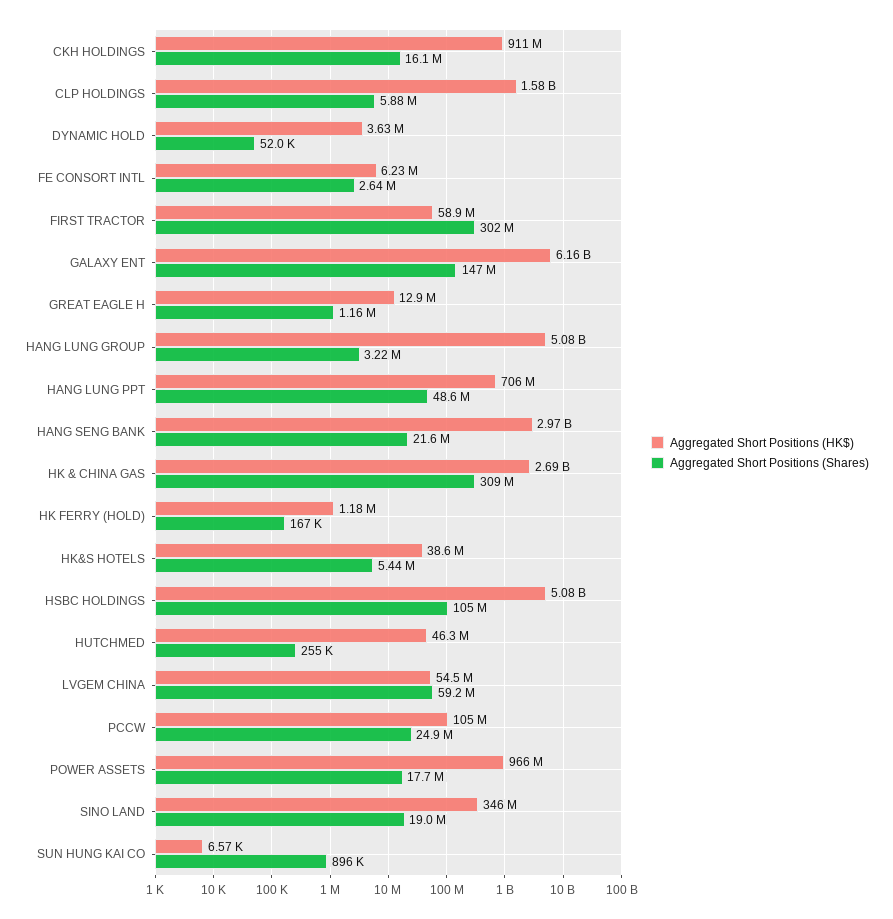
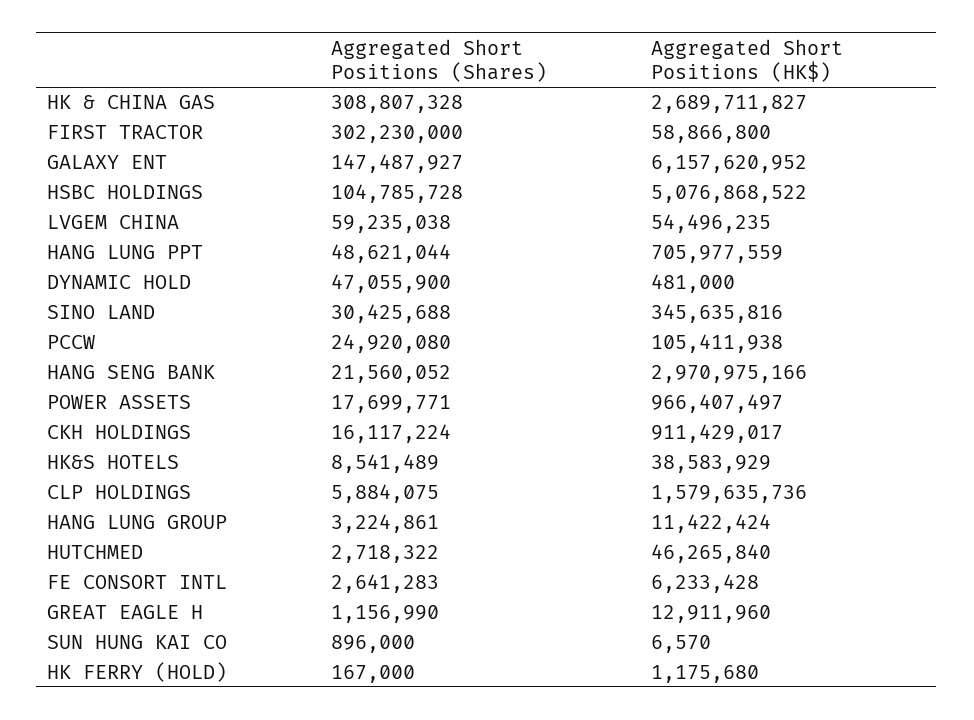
Aggregated Short Positions (HK$), DYNAMIC HOLD: 3630000 -> 481000
Aggregated Short Positions (Shares), DYNAMIC HOLD: 52000 -> 47055900
Aggregated Short Positions (HK$), HANG LUNG GROUP: 5080000000 -> 11422424
Aggregated Short Positions (Shares), HK&S HOTELS: 5440000 -> 8541489
Aggregated Short Positions (Shares), HUTCHMED: 255000 -> 2718322
Aggregated Short Positions (Shares), SINO LAND: 19000000 -> 30425688

